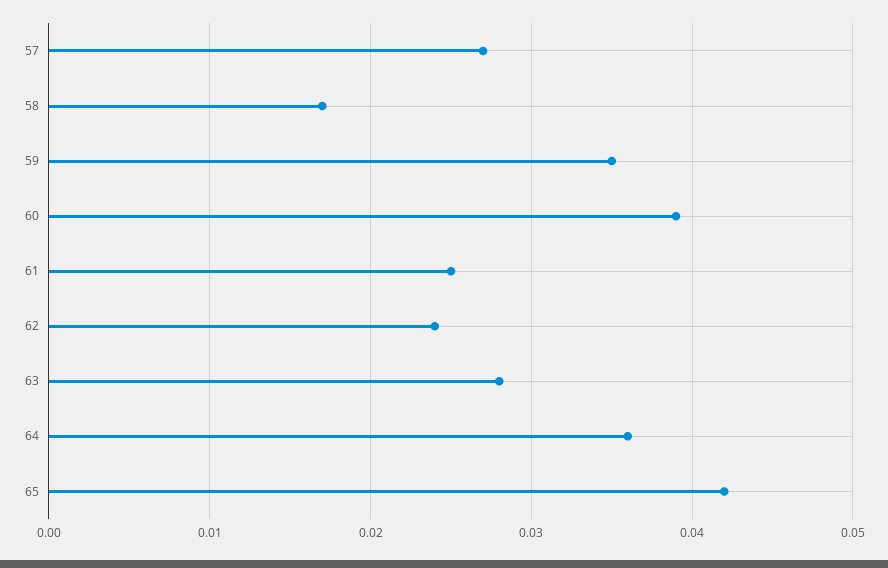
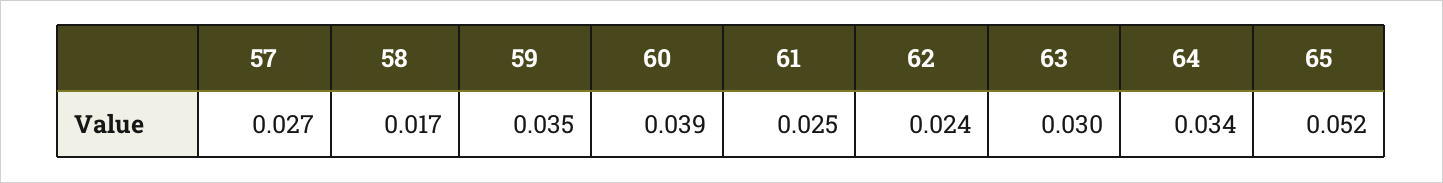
63: 0.028 -> 0.03
64: 0.036 -> 0.034
65: 0.042 -> 0.052

